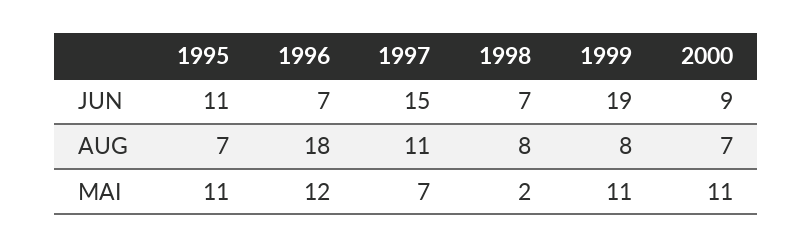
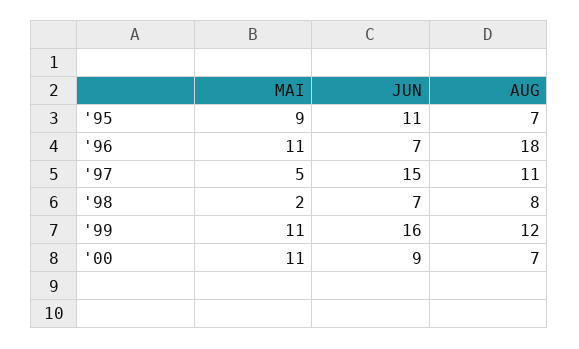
1999, JUN: 19 -> 16
1999, AUG: 8 -> 12
1995, MAI: 11 -> 9
1996, MAI: 12 -> 11
1997, MAI: 7 -> 5

